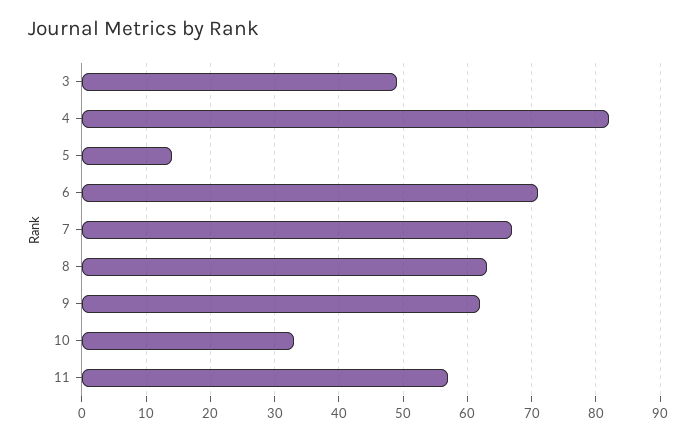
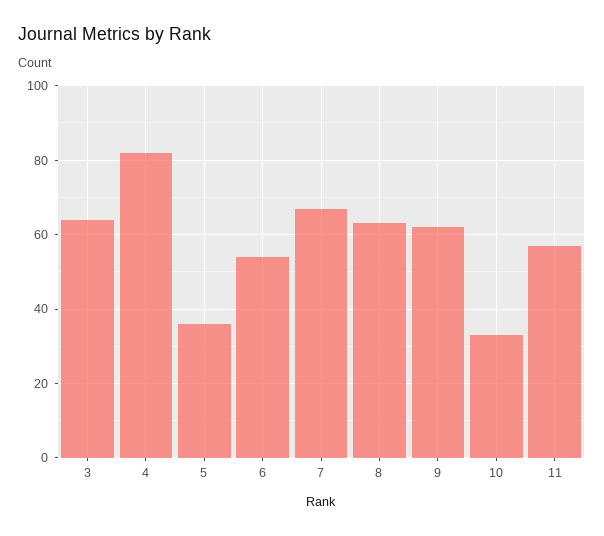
3: 49 -> 65
5: 14 -> 35
6: 71 -> 55

